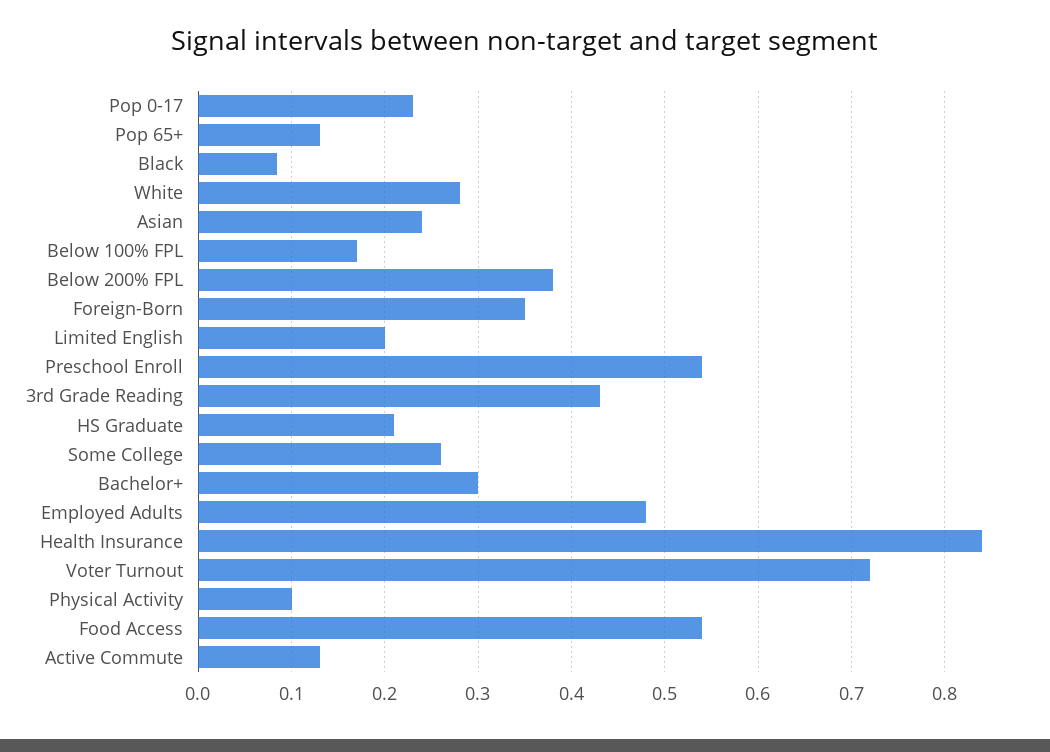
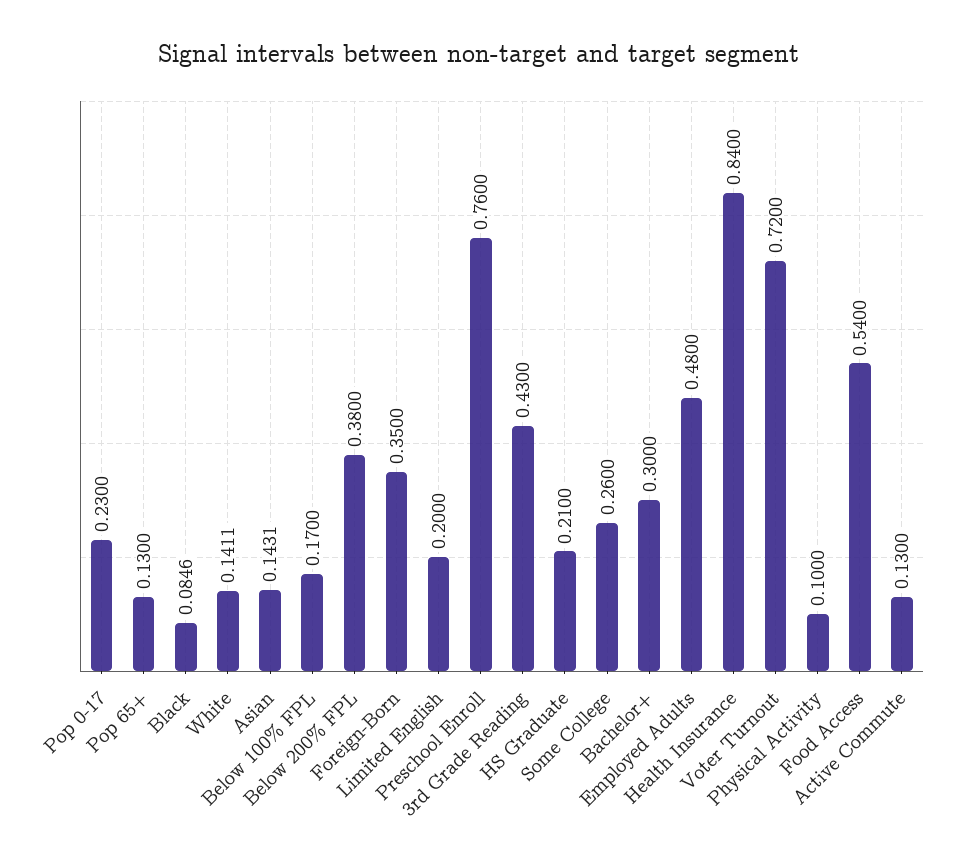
White: 0.28 -> 0.1411
Asian: 0.24 -> 0.1431
Preschool Enroll: 0.54 -> 0.76

